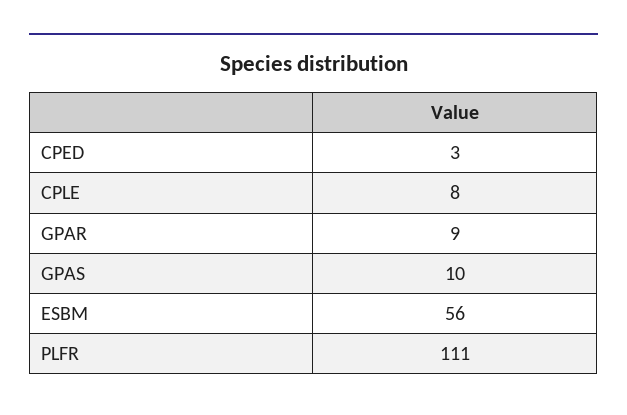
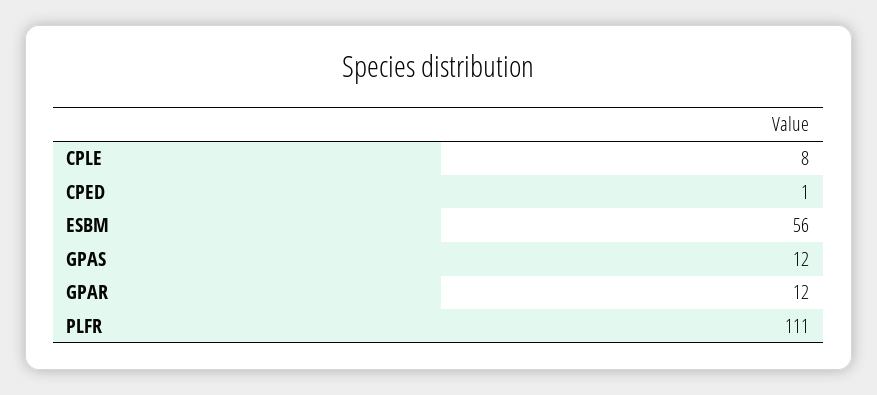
CPED: 3 -> 1
GPAR: 9 -> 12
GPAS: 10 -> 12

